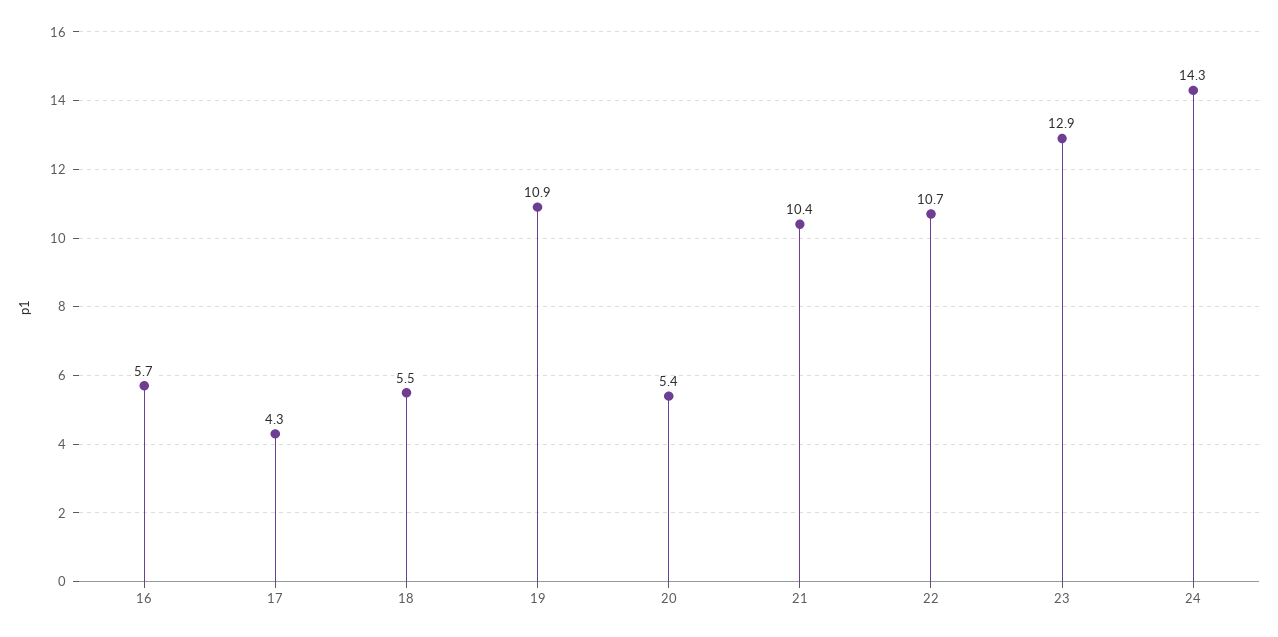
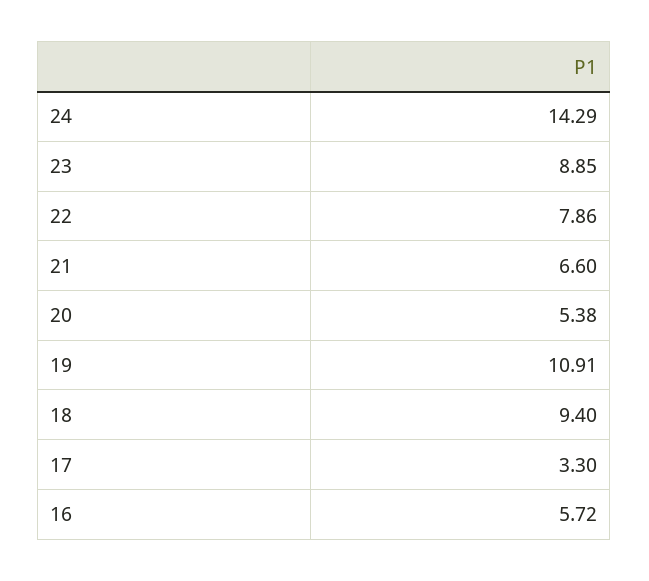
17: 4.3 -> 3.3
18: 5.5 -> 9.4
21: 10.4 -> 6.6
22: 10.7 -> 7.86
23: 12.9 -> 8.85

